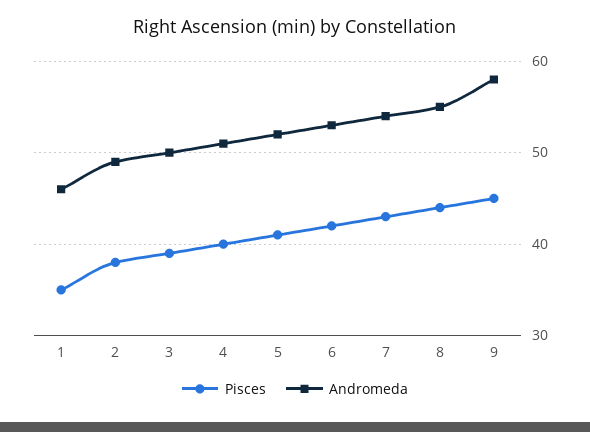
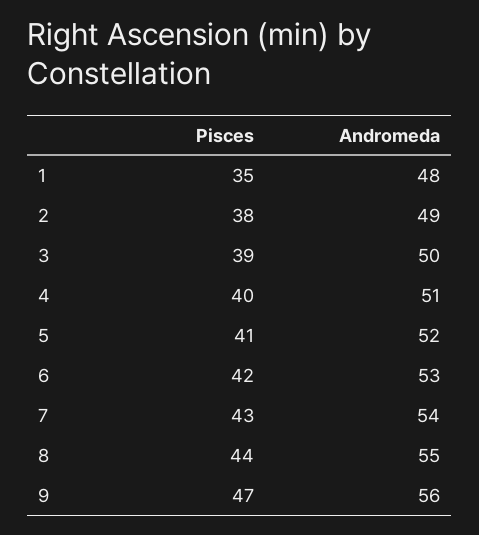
Andromeda, 1: 46 -> 48
Pisces, 9: 45 -> 47
Andromeda, 9: 58 -> 56

